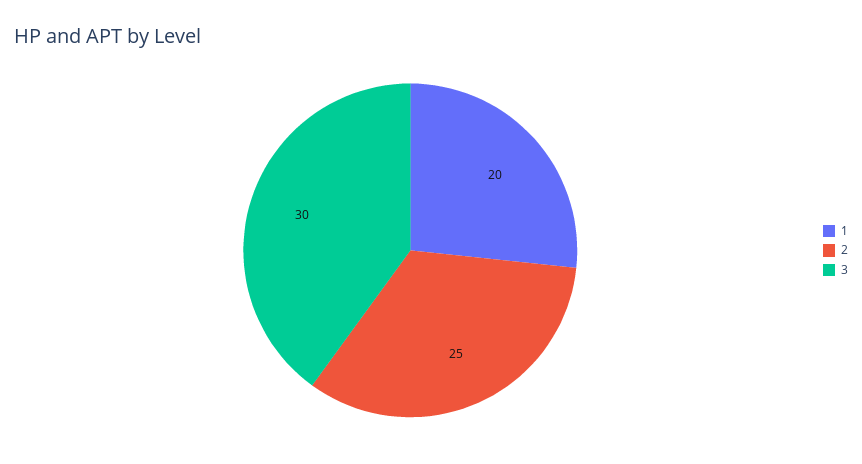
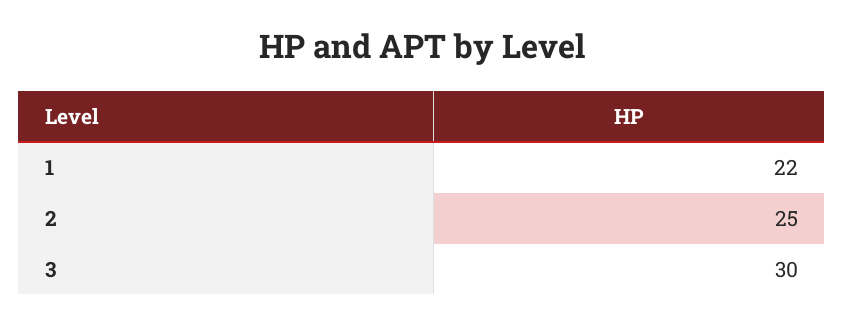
1: 20 -> 22

